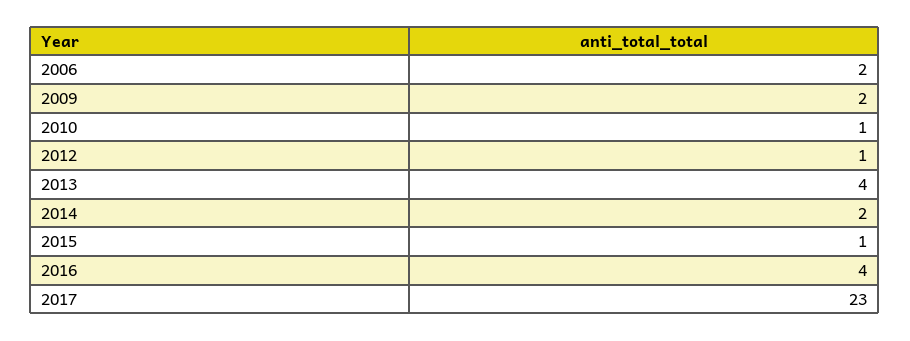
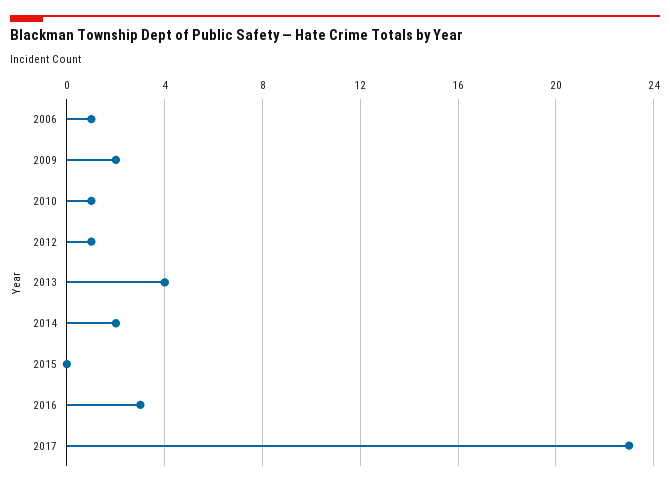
2006: 2 -> 1
2015: 1 -> 0
2016: 4 -> 3

